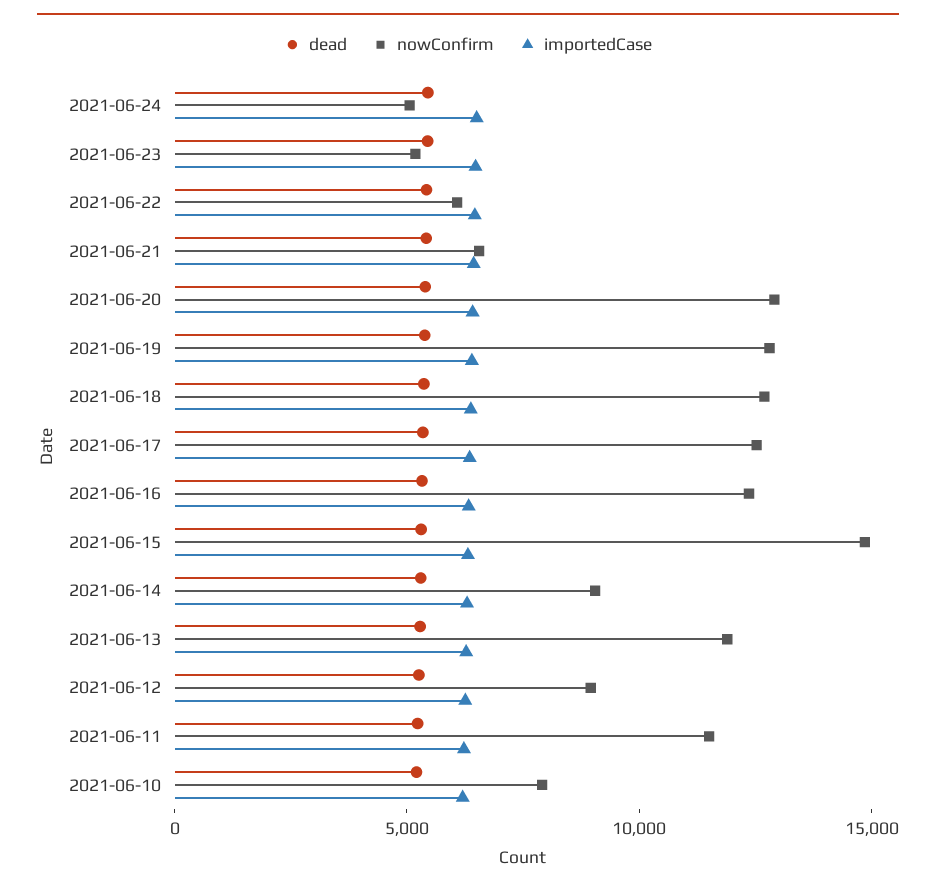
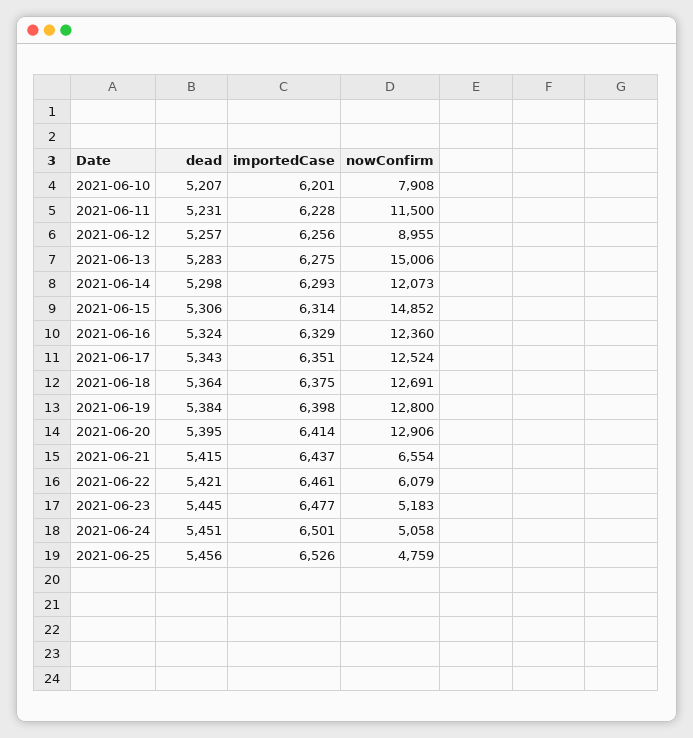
nowConfirm, 2021-06-14: 9000 -> 12073
nowConfirm, 2021-06-13: 12000 -> 15006
dead, 2021-06-25: none -> 5456
importedCase, 2021-06-25: none -> 6526
nowConfirm, 2021-06-25: none -> 4759

